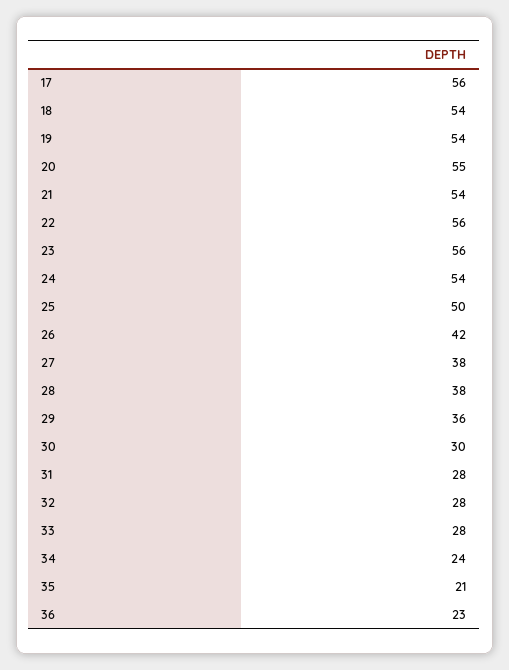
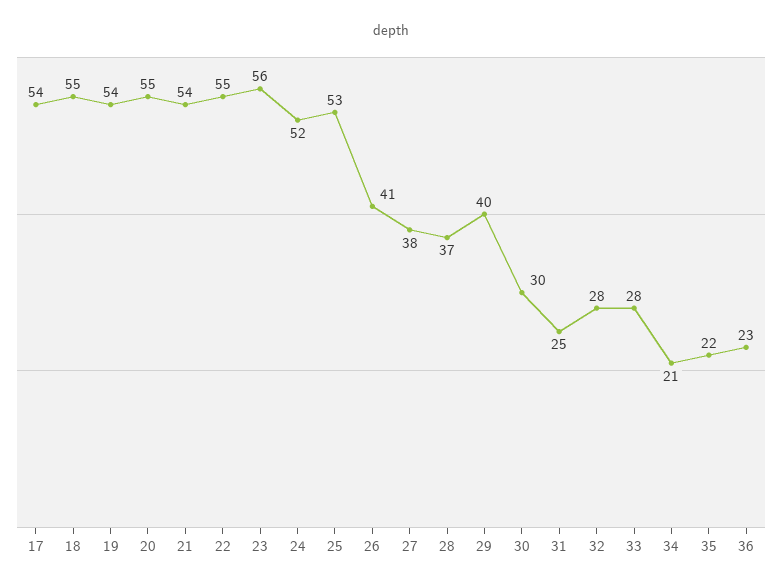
17: 56 -> 54
18: 54 -> 55
22: 56 -> 55
24: 54 -> 52
25: 50 -> 53
26: 42 -> 41
28: 38 -> 37
29: 36 -> 40
31: 28 -> 25
34: 24 -> 21
35: 21 -> 22

